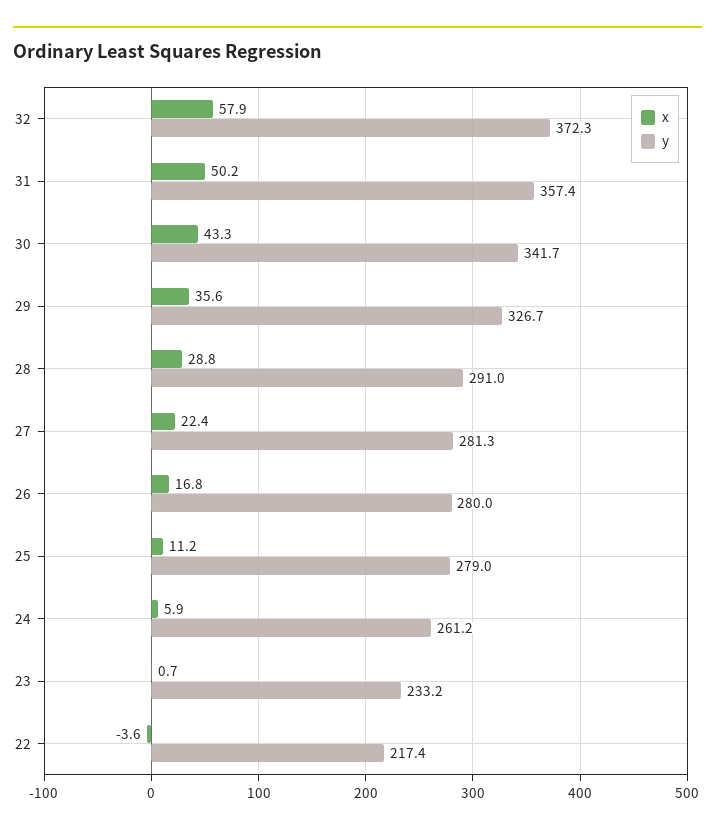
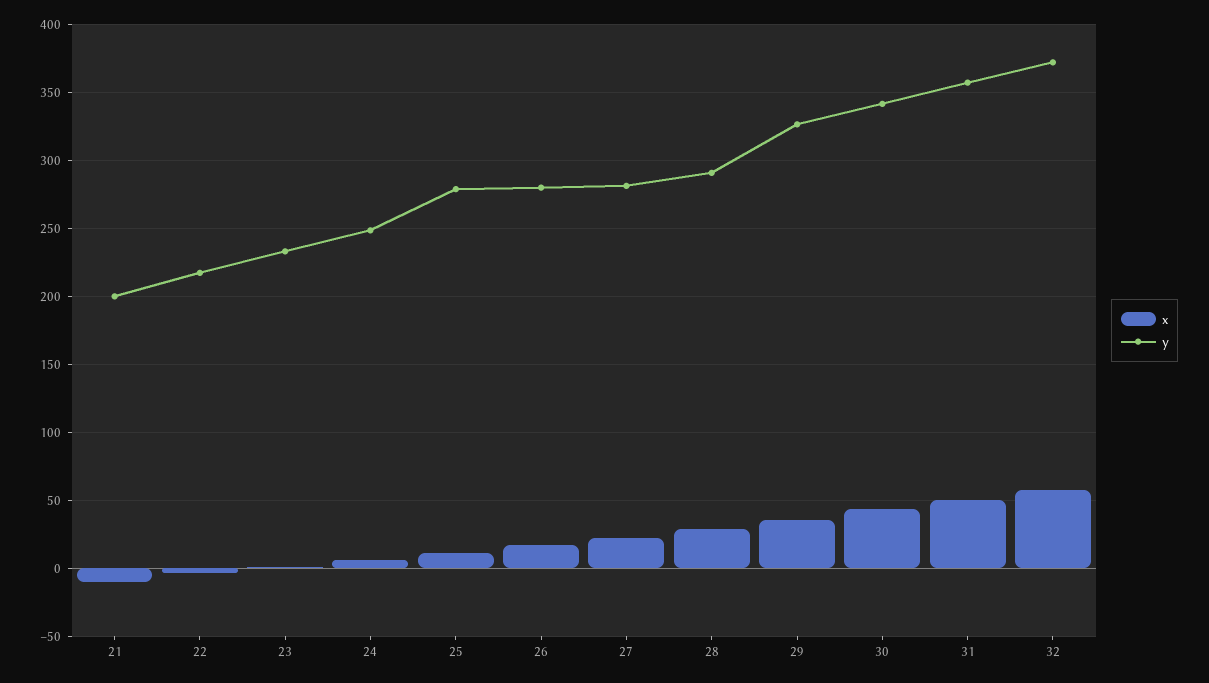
y, 24: 261.2 -> 250
x, 21: none -> -10
y, 21: none -> 200

